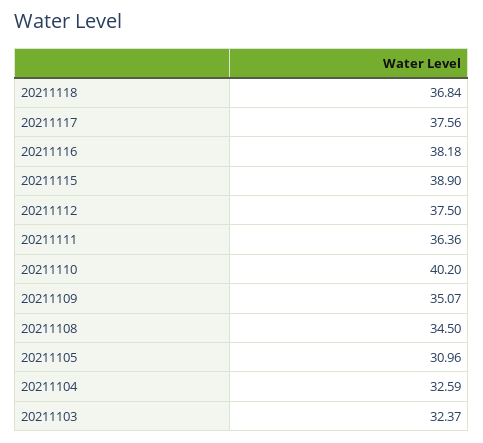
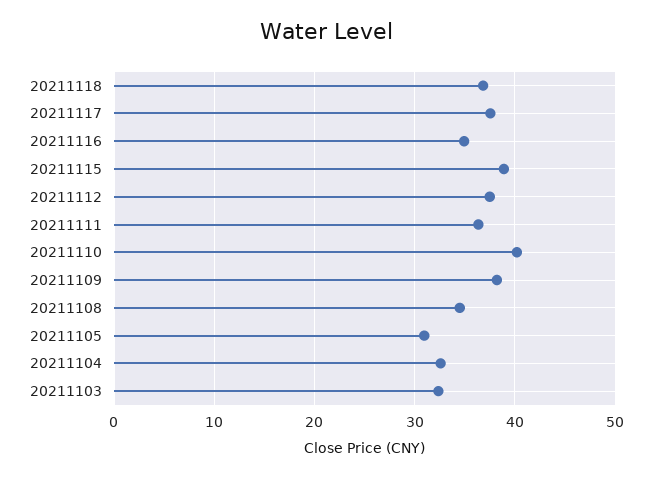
20211116: 38.18 -> 35
20211109: 35.07 -> 38

